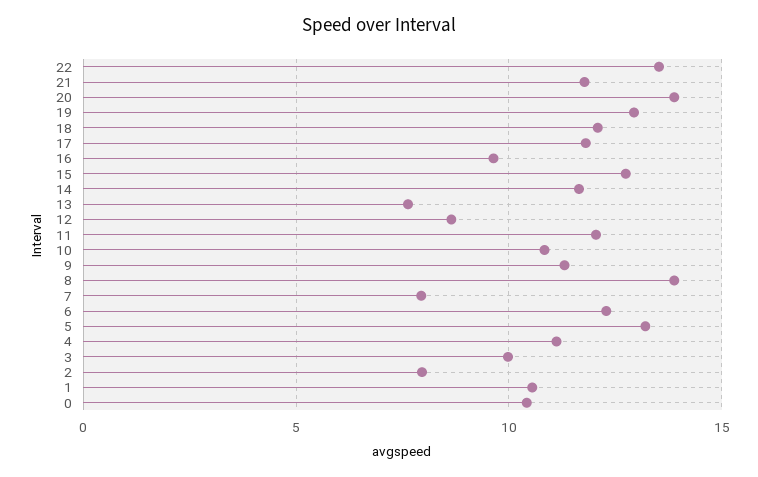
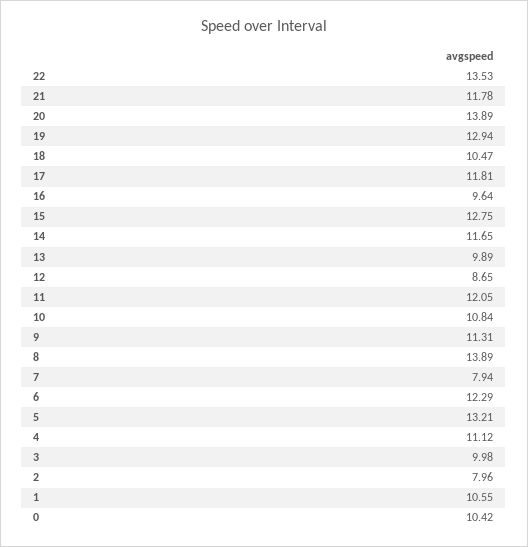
18: 12 -> 10.47
13: 7.5 -> 9.89

